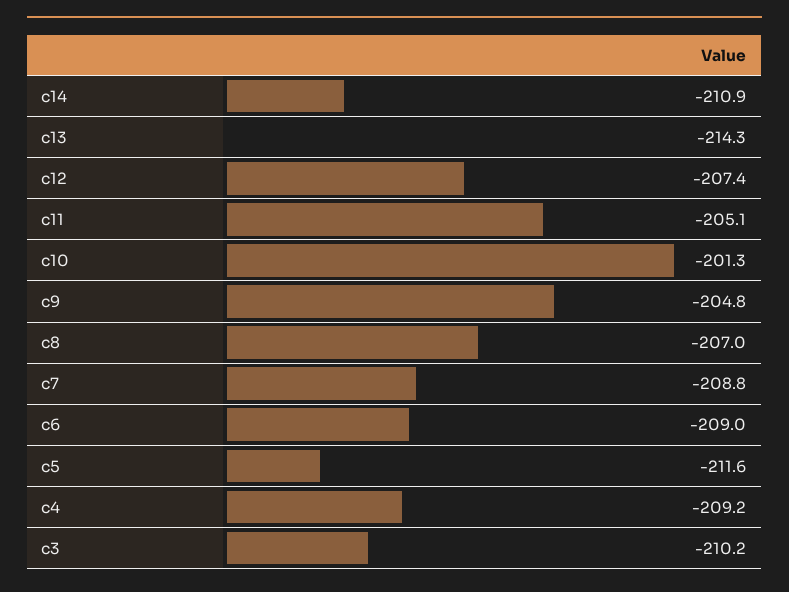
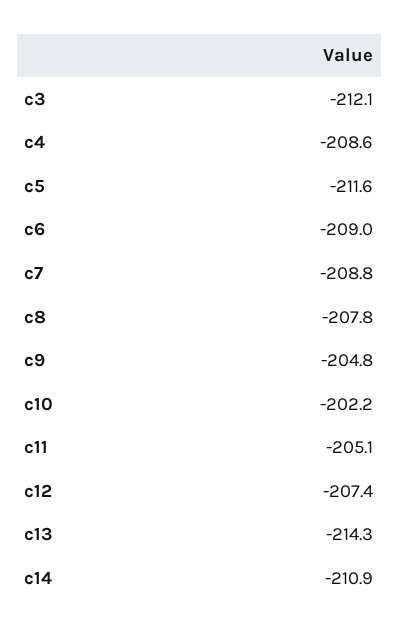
c10: -201.3 -> -202.2
c8: -207 -> -207.8
c4: -209.2 -> -208.6
c3: -210.2 -> -212.1

